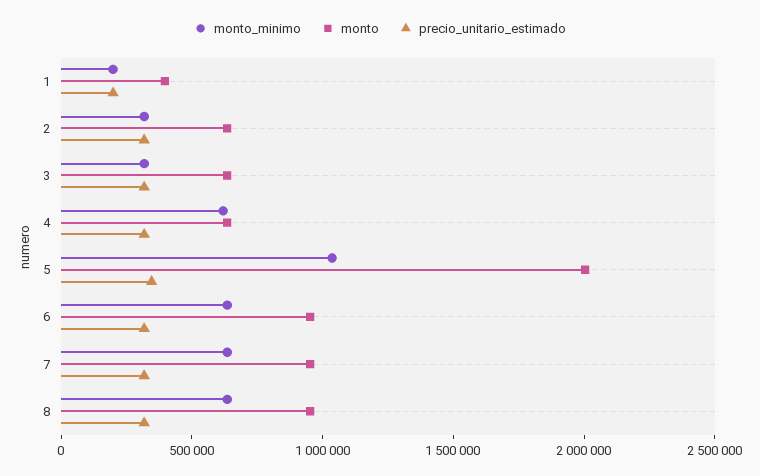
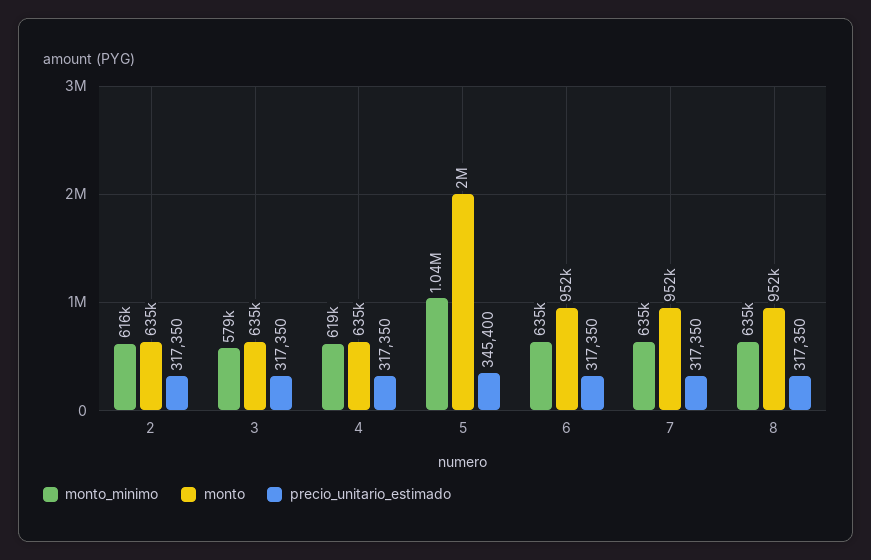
monto_minimo, 1: 200000 -> none
monto, 1: 400000 -> none
precio_unitario_estimado, 1: 200000 -> none
monto_minimo, 2: 300000 -> 616000
monto_minimo, 3: 300000 -> 579000

